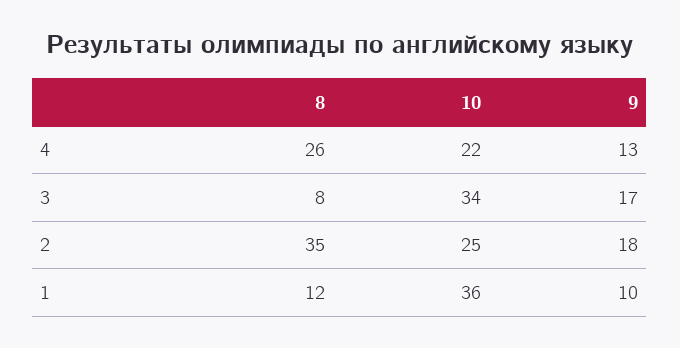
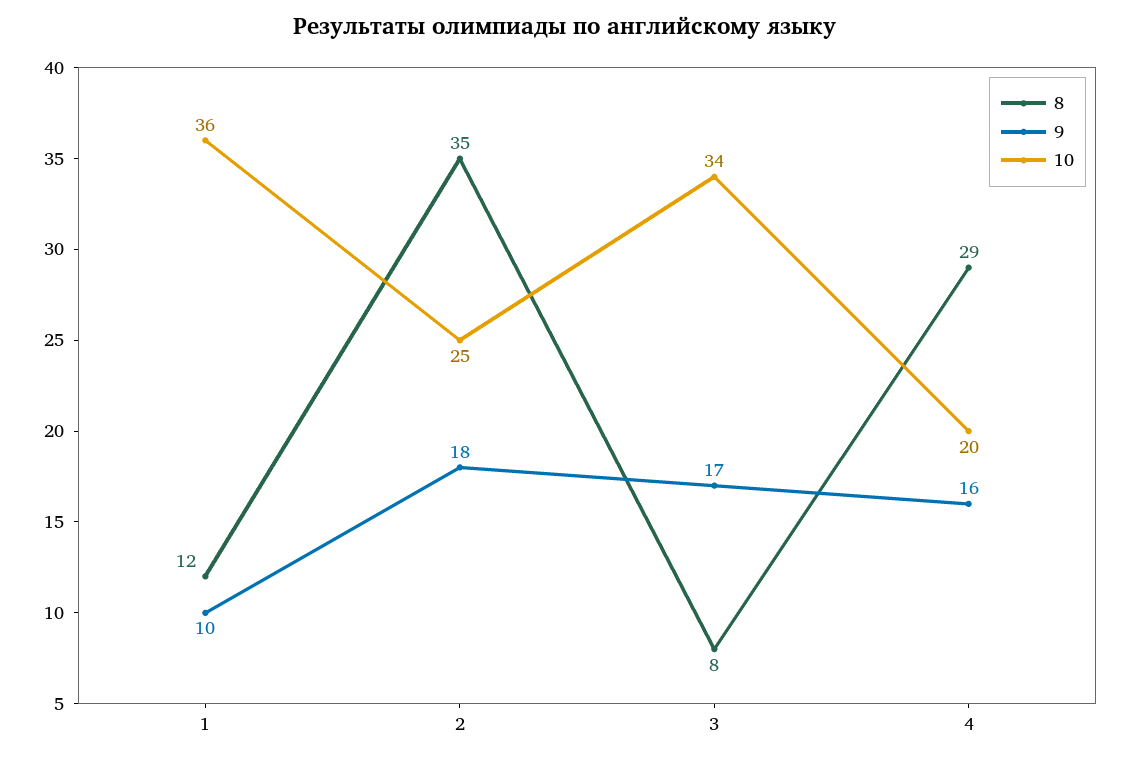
8, 4: 26 -> 29
10, 4: 22 -> 20
9, 4: 13 -> 16

